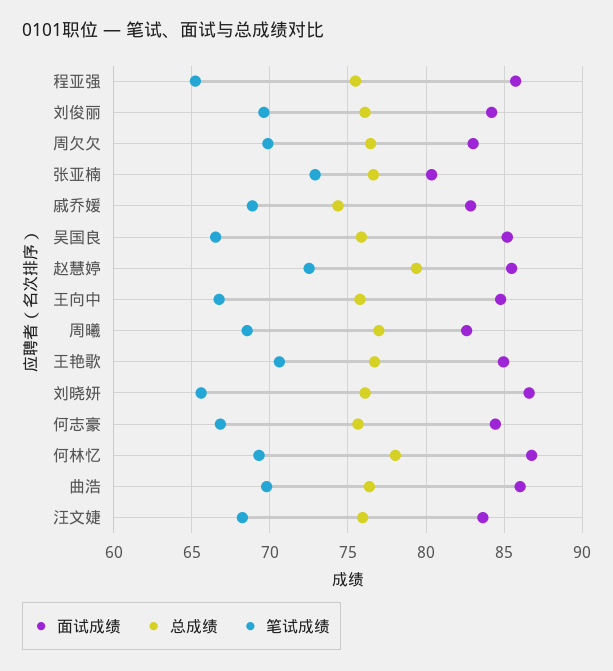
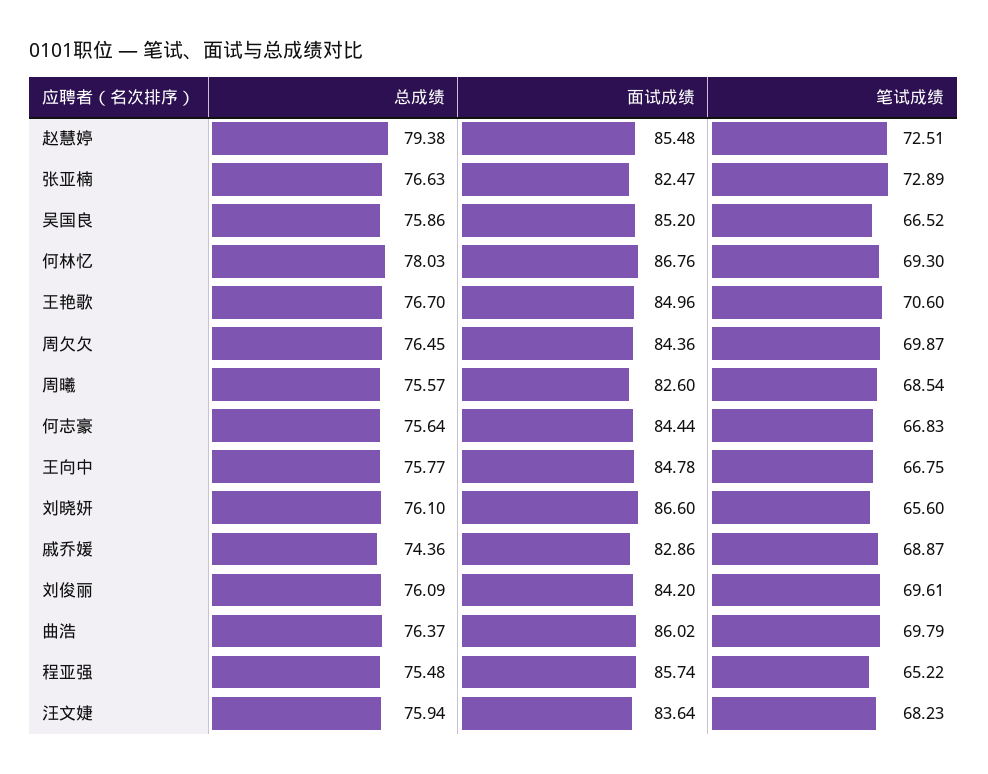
面试成绩, 周欠欠: 83 -> 84.36
面试成绩, 张亚楠: 80.5 -> 82.47
总成绩, 周曦: 77 -> 75.57

